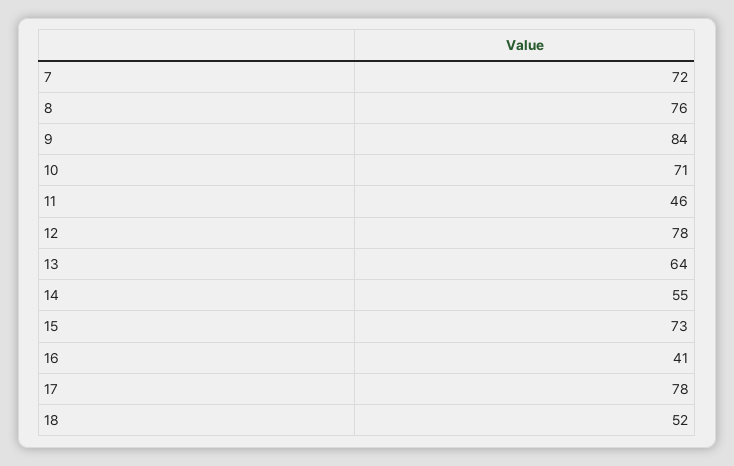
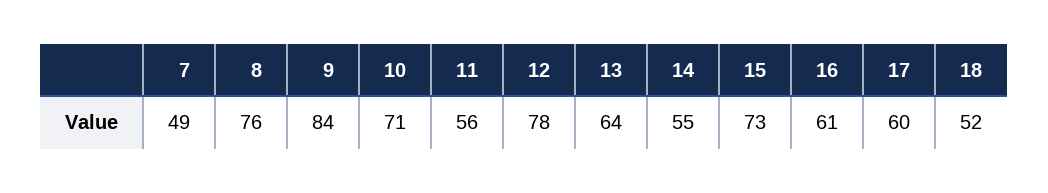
7: 72 -> 49
11: 46 -> 56
16: 41 -> 61
17: 78 -> 60

